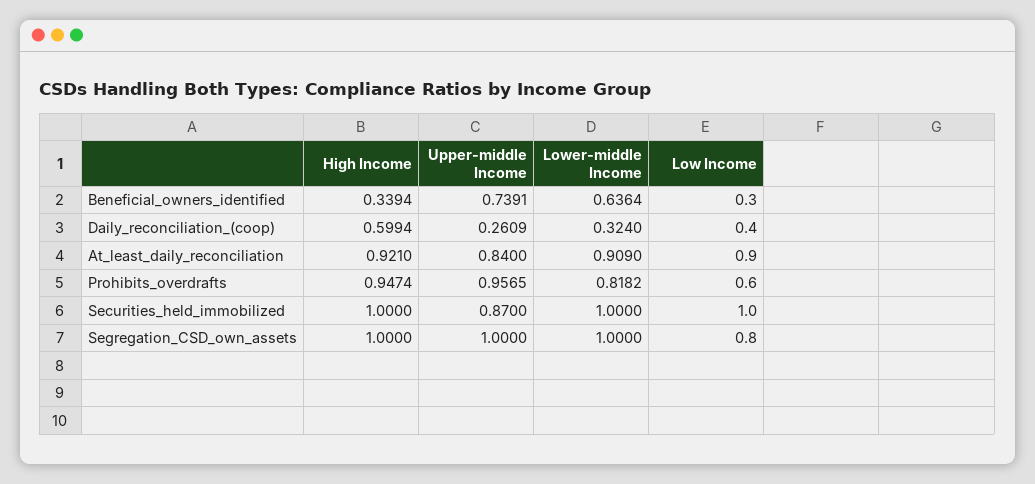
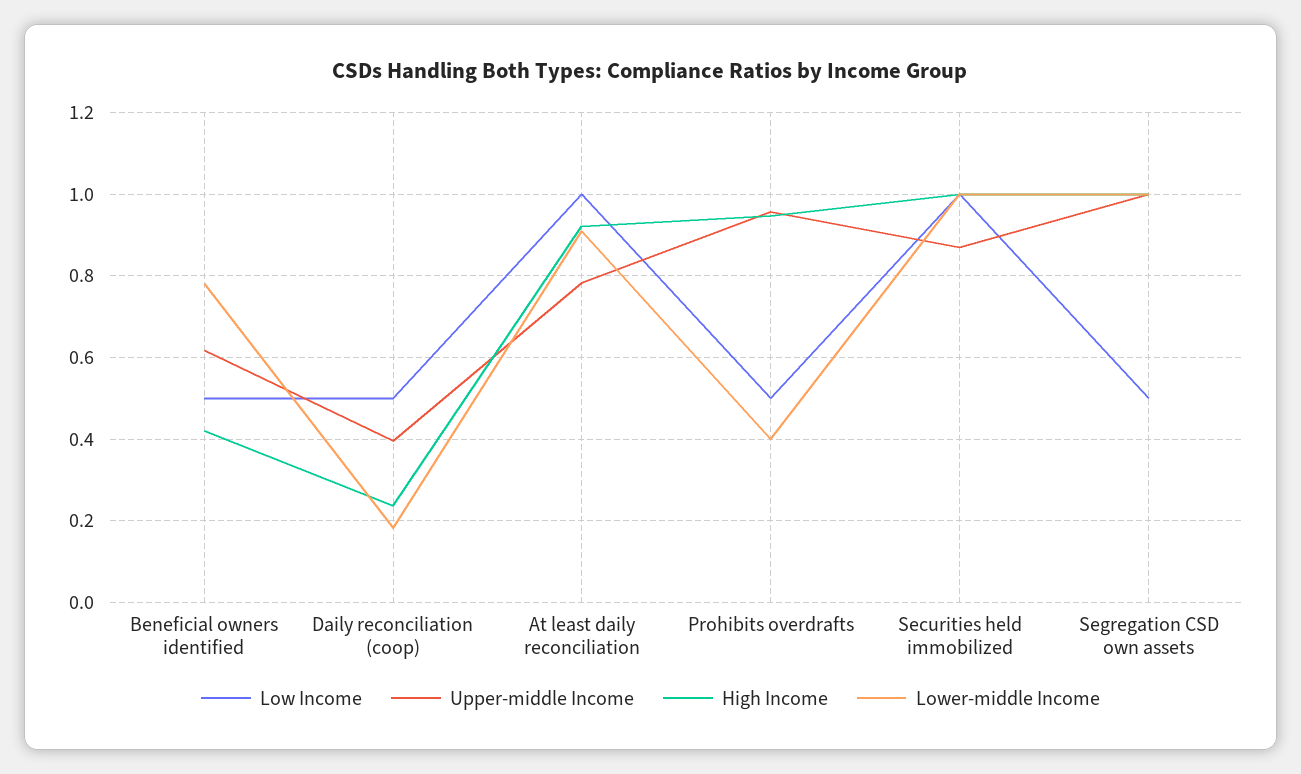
High Income, Beneficial_owners_identified: 0.3394 -> 0.42
Upper-middle Income, Beneficial_owners_identified: 0.7391 -> 0.62
Lower-middle Income, Beneficial_owners_identified: 0.6364 -> 0.78
Low Income, Beneficial_owners_identified: 0.3 -> 0.5
High Income, Daily_reconciliation_(coop): 0.5994 -> 0.24
Upper-middle Income, Daily_reconciliation_(coop): 0.2609 -> 0.4
Lower-middle Income, Daily_reconciliation_(coop): 0.324 -> 0.18
Low Income, Daily_reconciliation_(coop): 0.4 -> 0.5
Upper-middle Income, At_least_daily_reconciliation: 0.84 -> 0.78
Low Income, At_least_daily_reconciliation: 0.9 -> 1
Lower-middle Income, Prohibits_overdrafts: 0.8182 -> 0.4
Low Income, Prohibits_overdrafts: 0.6 -> 0.5
Low Income, Segregation_CSD_own_assets: 0.8 -> 0.5

